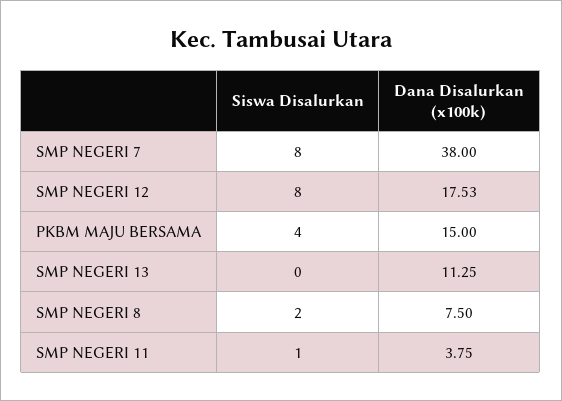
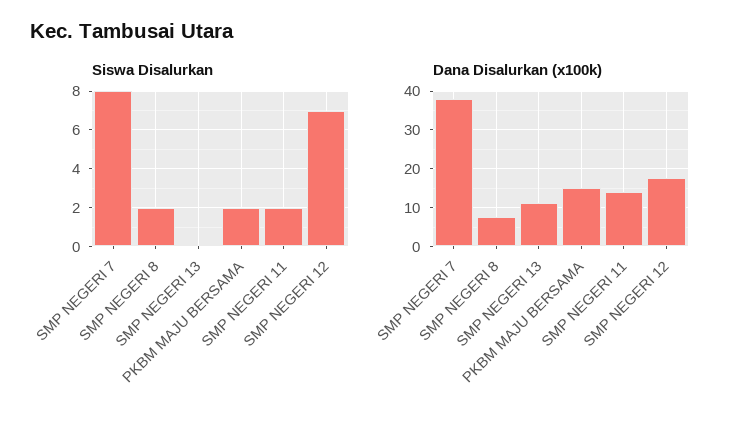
Siswa Disalurkan, SMP NEGERI 12: 8 -> 7
Siswa Disalurkan, PKBM MAJU BERSAMA: 4 -> 2
Siswa Disalurkan, SMP NEGERI 11: 1 -> 2
Dana Disalurkan (x100k), SMP NEGERI 11: 3.75 -> 14

